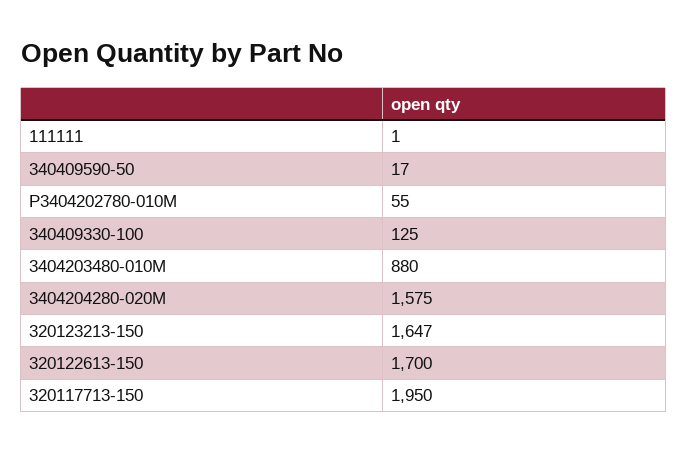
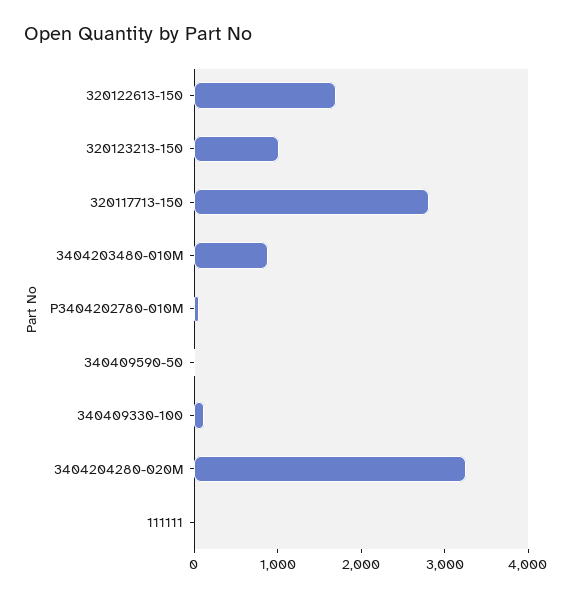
3404204280-020M: 1575 -> 3200
320123213-150: 1647 -> 1000
320117713-150: 1950 -> 2800

